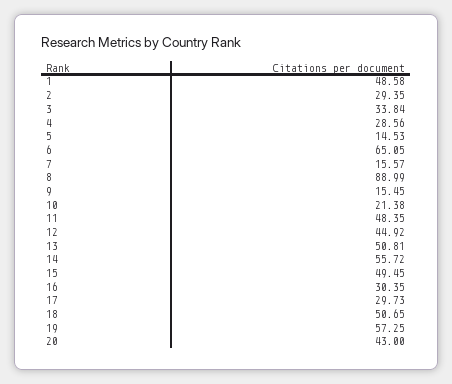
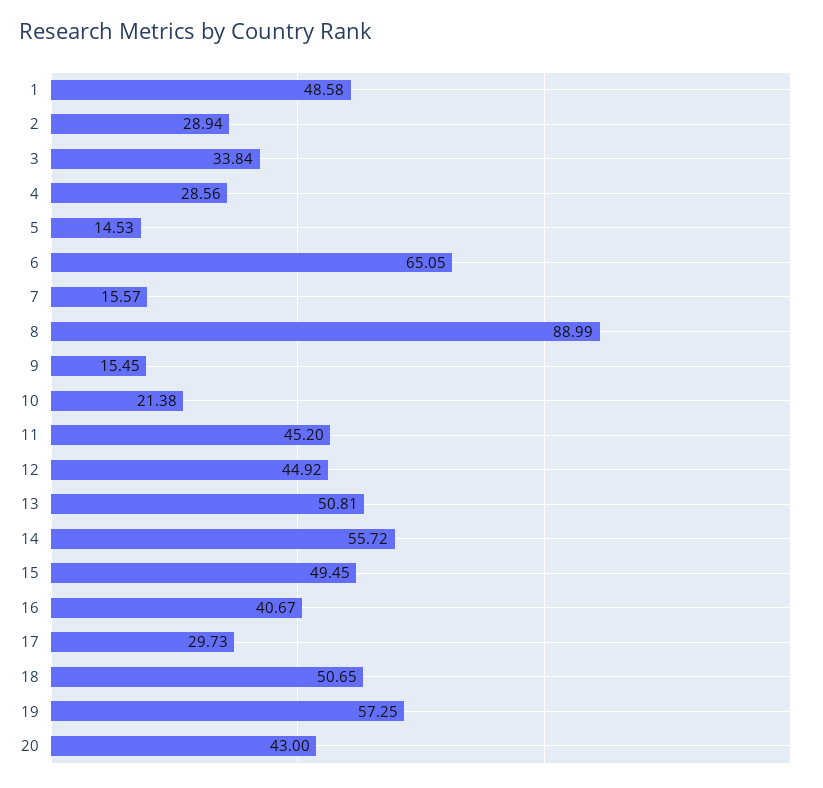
2: 29.35 -> 28.94
11: 48.35 -> 45.2
16: 30.35 -> 40.67

